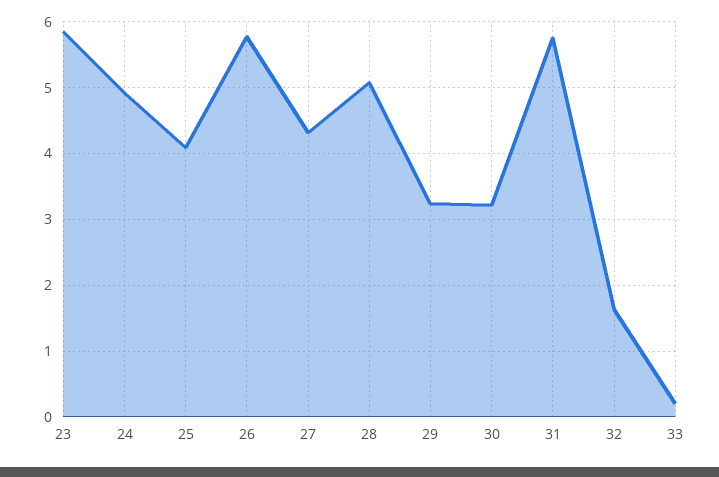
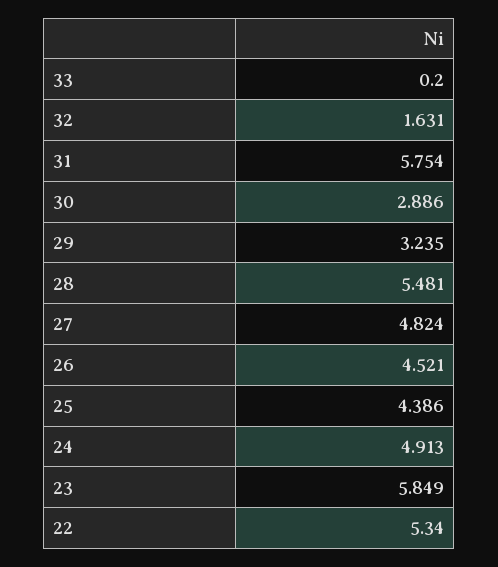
25: 4.1 -> 4.386
26: 5.8 -> 4.521
27: 4.3 -> 4.824
28: 5.1 -> 5.481
30: 3.2 -> 2.886
22: none -> 5.34

